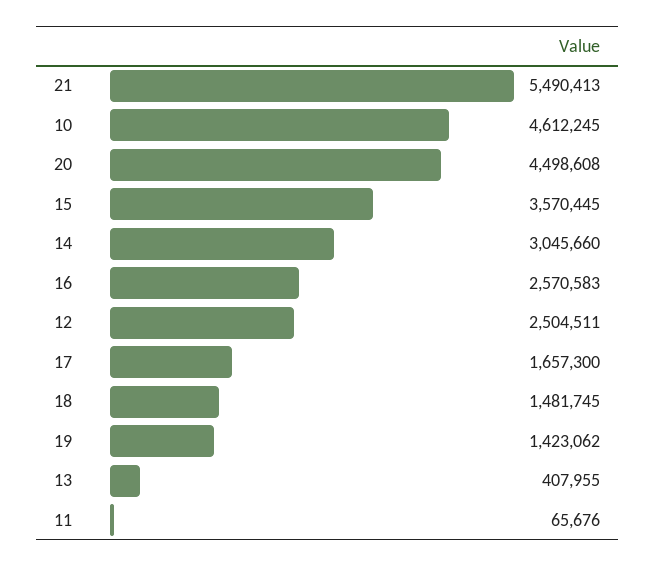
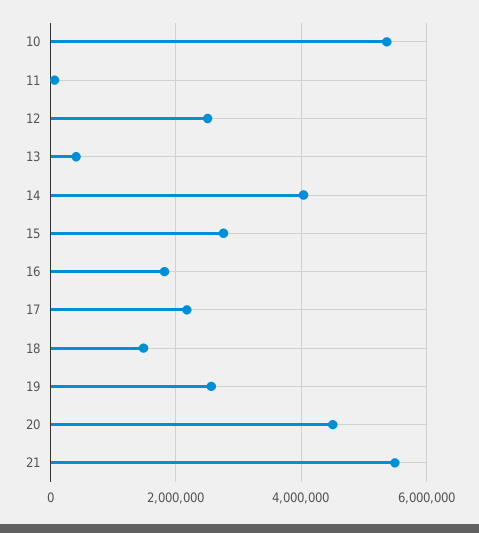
10: 4612245 -> 5400000
15: 3570445 -> 2800000
14: 3045660 -> 4000000
16: 2570583 -> 1800000
17: 1657300 -> 2200000
19: 1423062 -> 2600000

